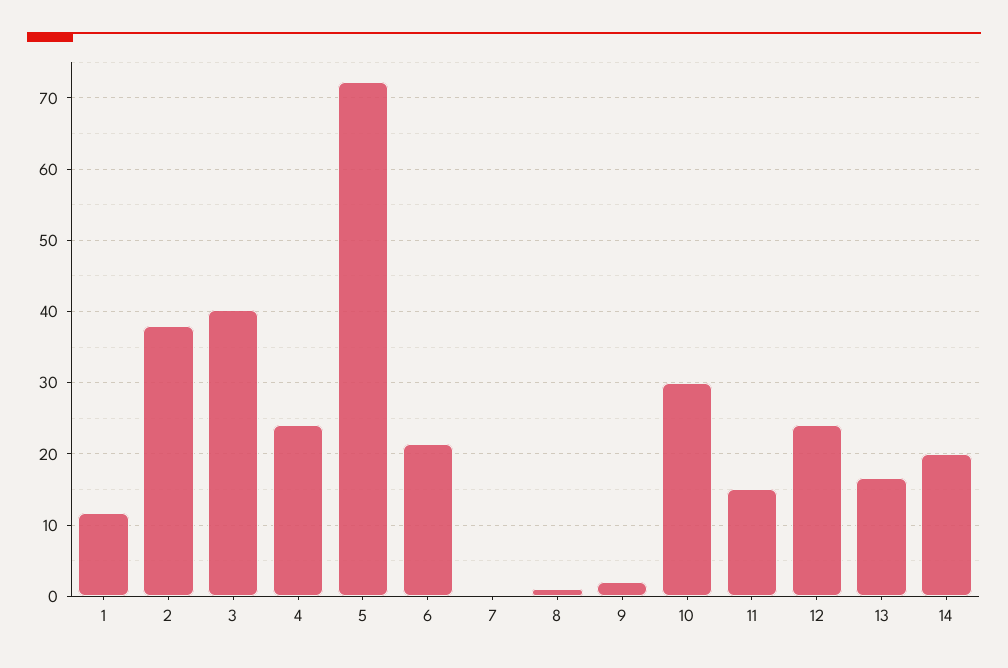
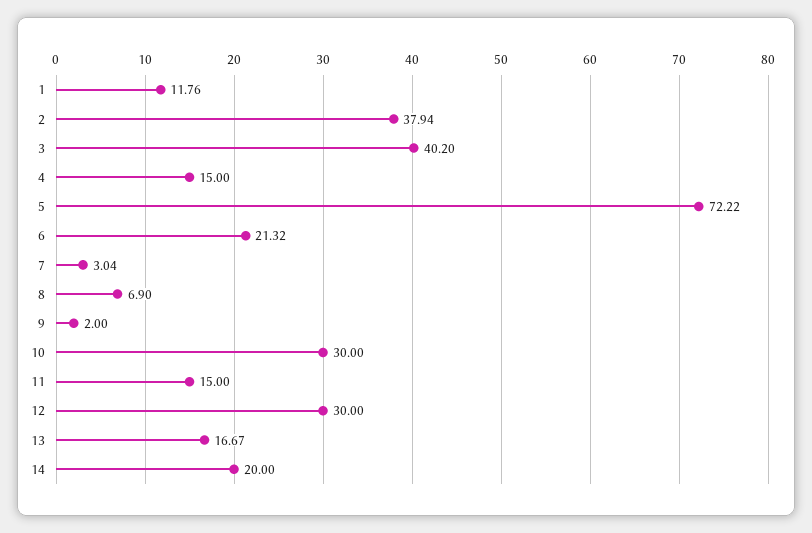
4: 24 -> 15
7: 0 -> 3.04
8: 1 -> 6.9
12: 24 -> 30

